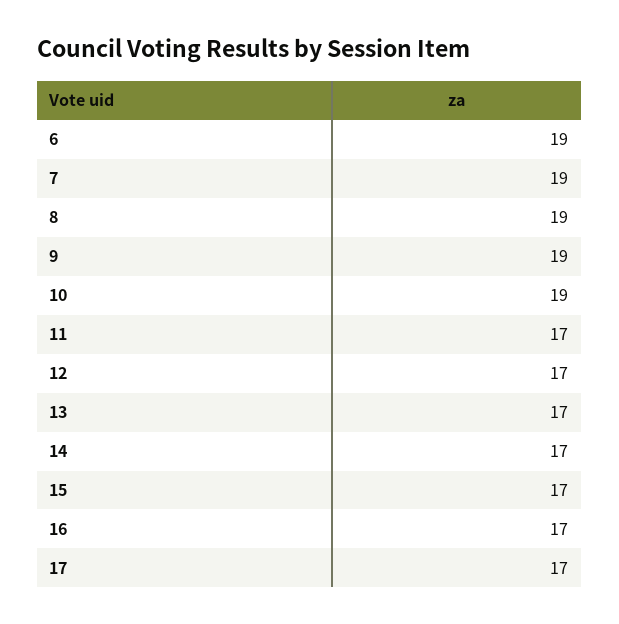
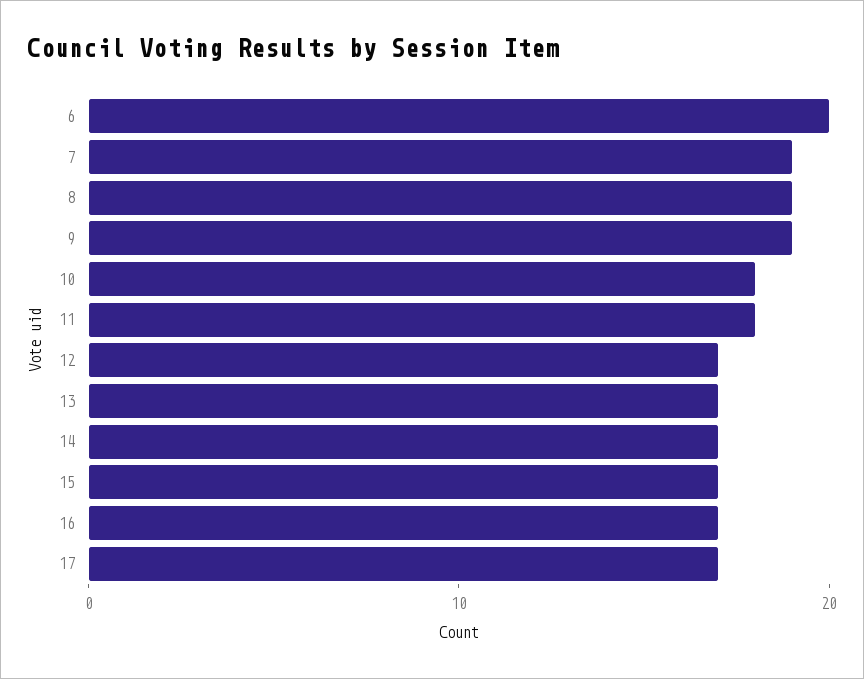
6: 19 -> 20
10: 19 -> 18
11: 17 -> 18

